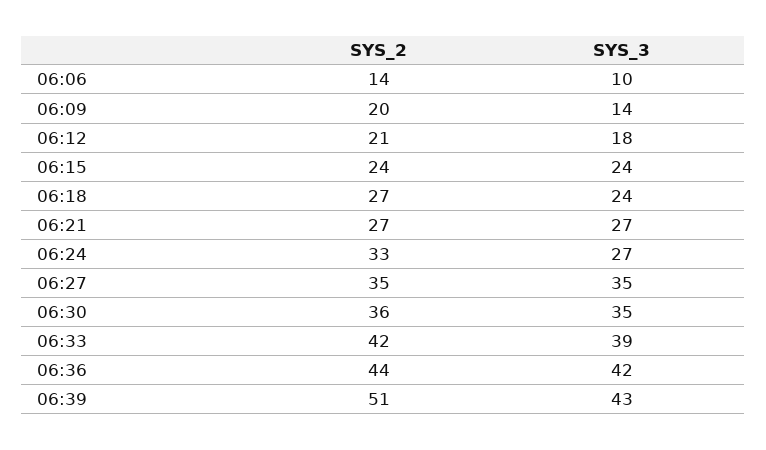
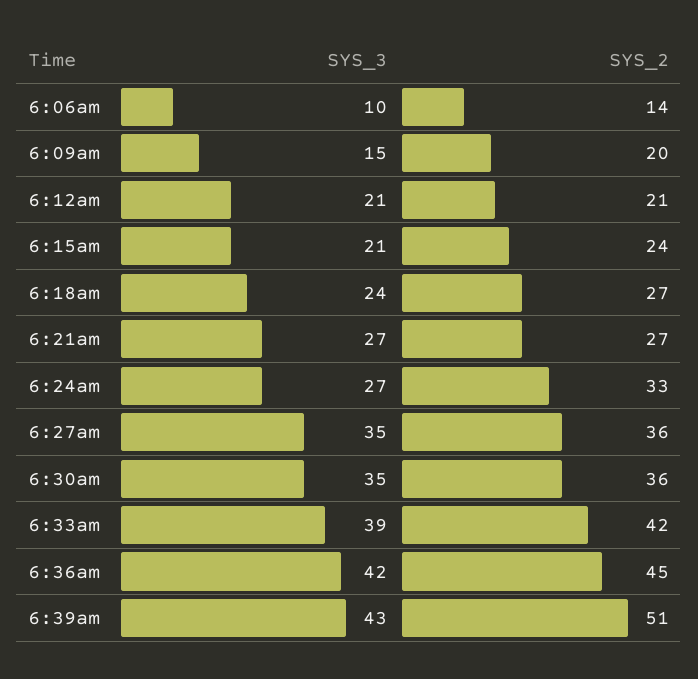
SYS_3, 06:09: 14 -> 15
SYS_3, 06:12: 18 -> 21
SYS_3, 06:15: 24 -> 21
SYS_2, 06:27: 35 -> 36
SYS_2, 06:36: 44 -> 45

